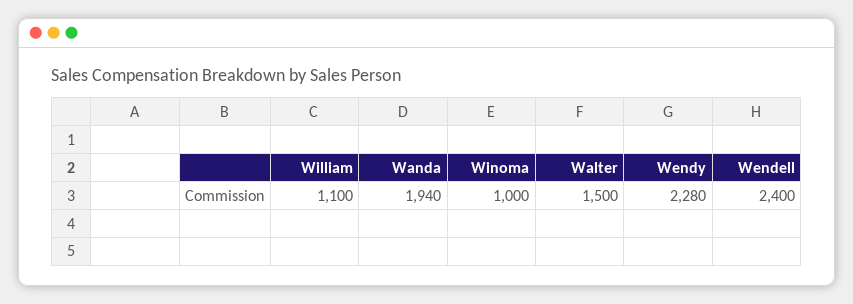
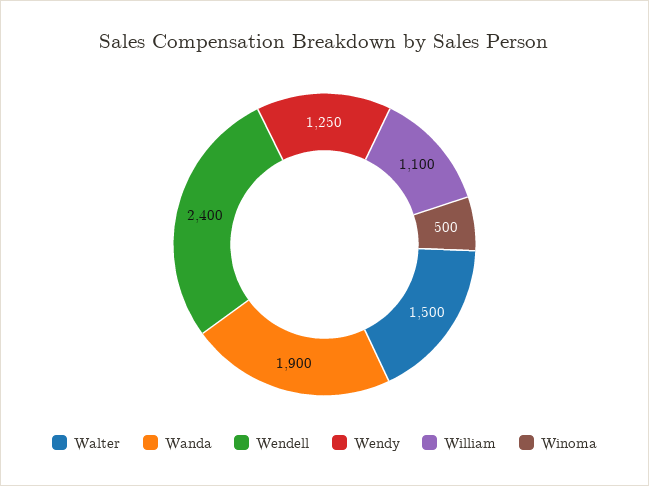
Wanda: 1940 -> 1900
Winoma: 1000 -> 500
Wendy: 2280 -> 1250

